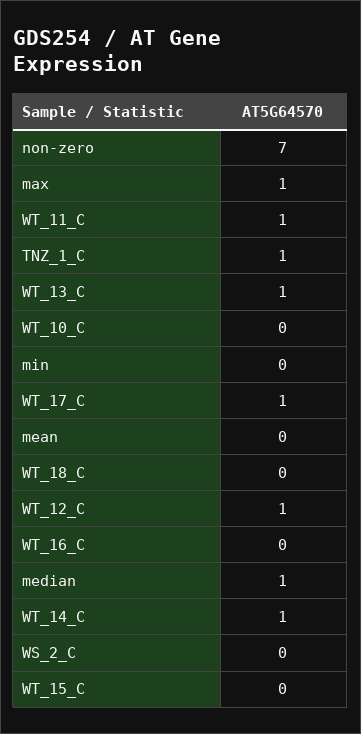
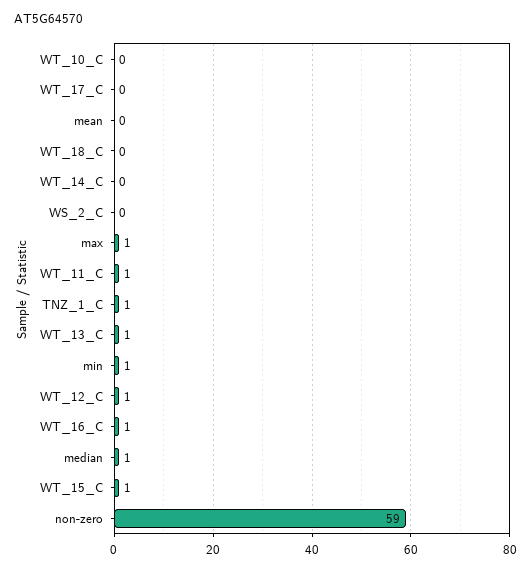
non-zero: 7 -> 59
min: 0 -> 1
WT_17_C: 1 -> 0
WT_16_C: 0 -> 1
WT_14_C: 1 -> 0
WT_15_C: 0 -> 1

